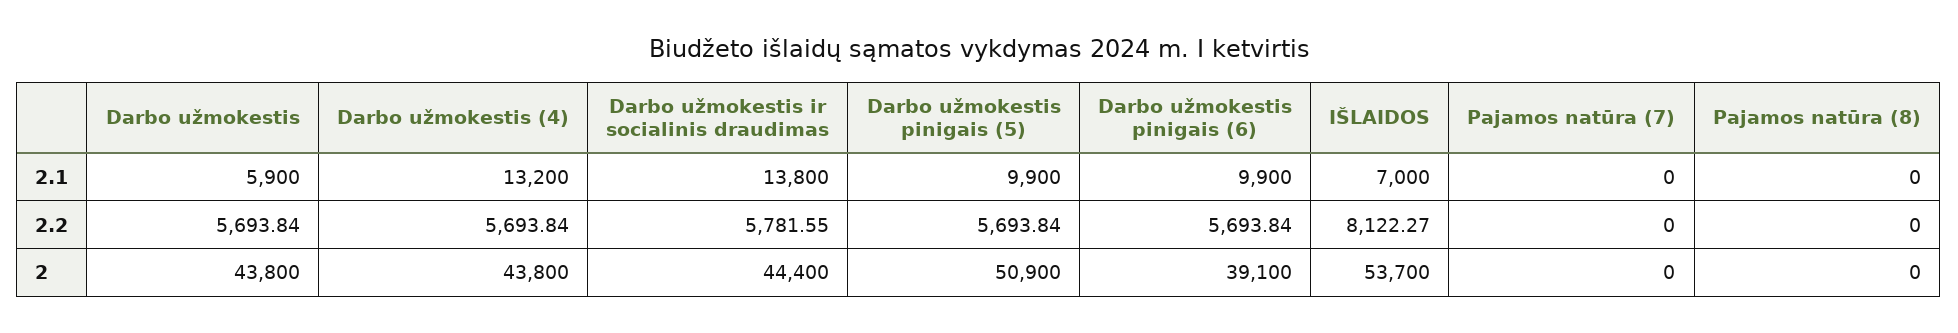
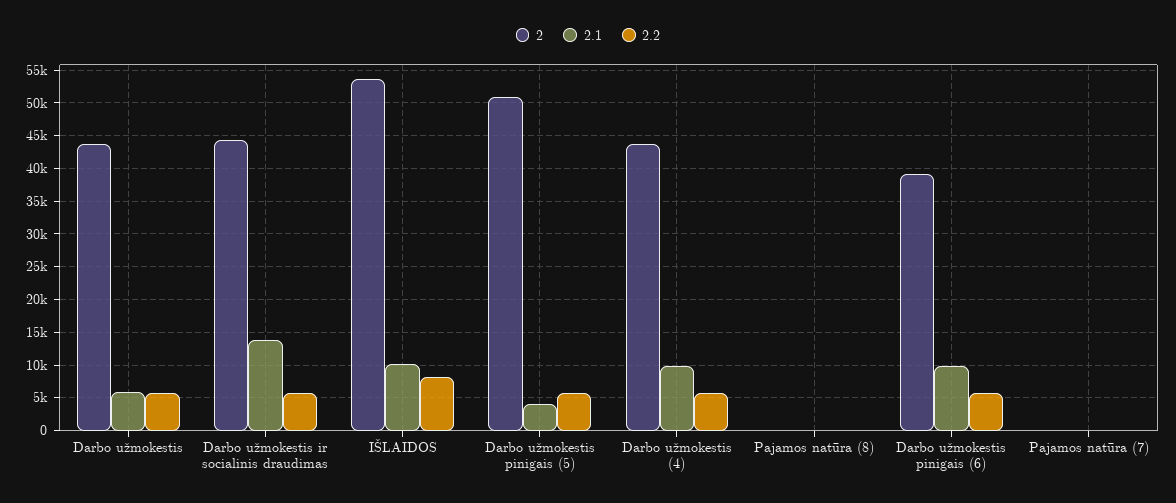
2.1, Darbo užmokestis (4): 13200 -> 10000
2.1, Darbo užmokestis pinigais (5): 9900 -> 4000
2.1, IŠLAIDOS: 7000 -> 10000

